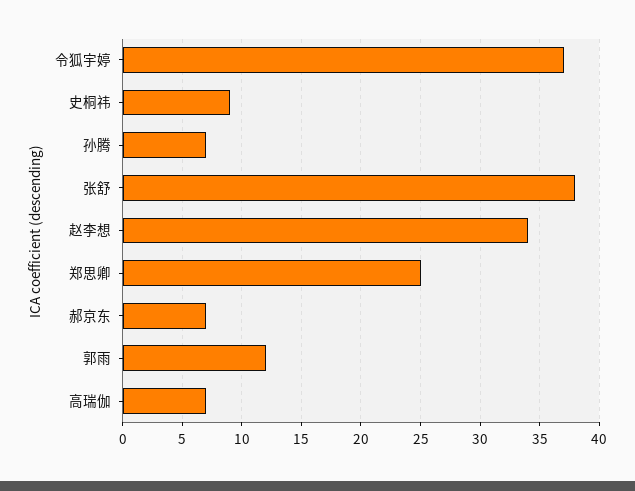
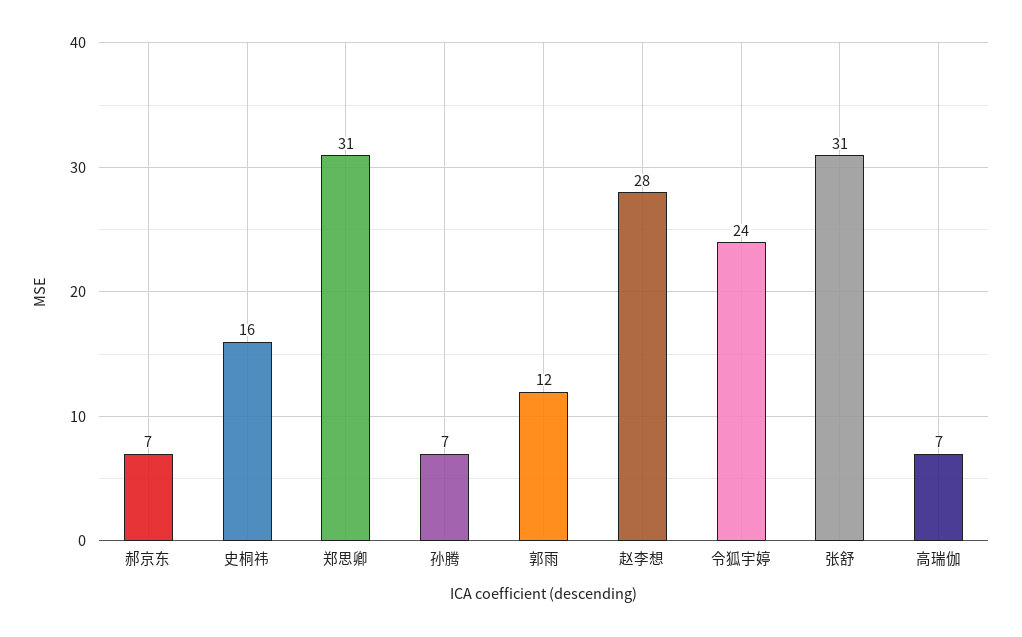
令狐宇婷: 37 -> 24
史桐祎: 9 -> 16
张舒: 38 -> 31
赵李想: 34 -> 28
郑思卿: 25 -> 31

